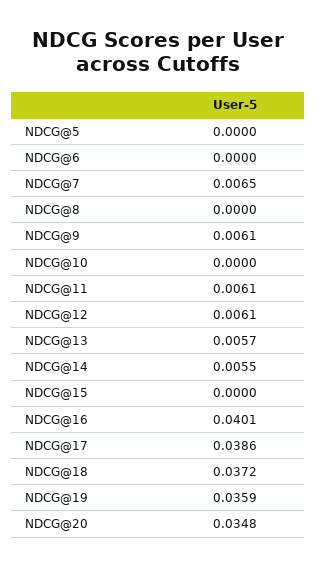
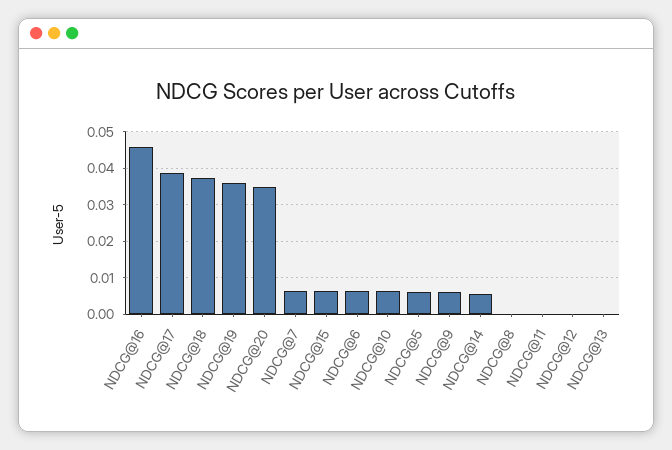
NDCG@5: 0 -> 0.006
NDCG@6: 0 -> 0.006
NDCG@10: 0 -> 0.006
NDCG@11: 0.0061 -> 0
NDCG@12: 0.0061 -> 0
NDCG@13: 0.0057 -> 0
NDCG@15: 0 -> 0.006
NDCG@16: 0.0401 -> 0.046

